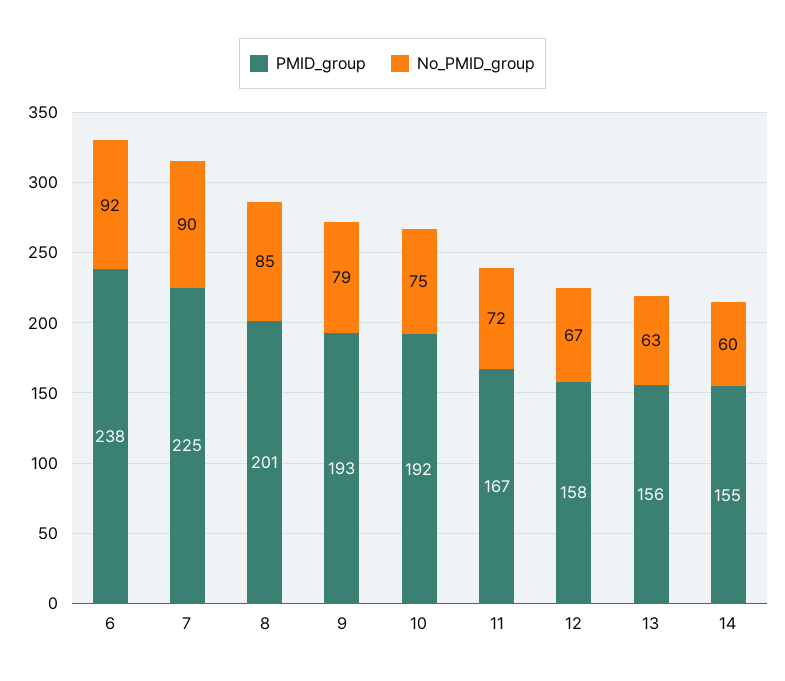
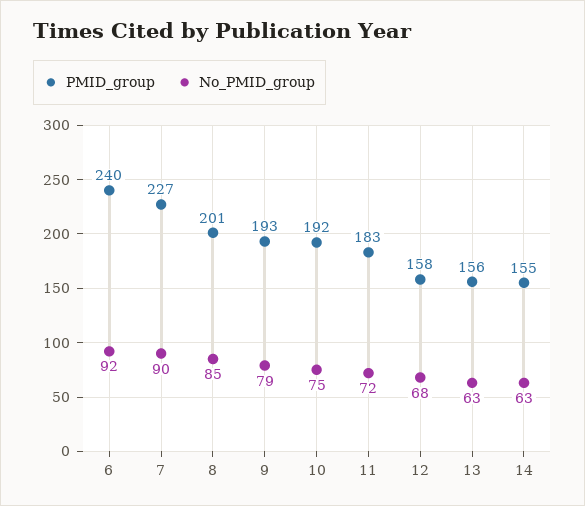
PMID_group, 6: 238 -> 240
PMID_group, 7: 225 -> 227
PMID_group, 11: 167 -> 183
No_PMID_group, 12: 67 -> 68
No_PMID_group, 14: 60 -> 63

